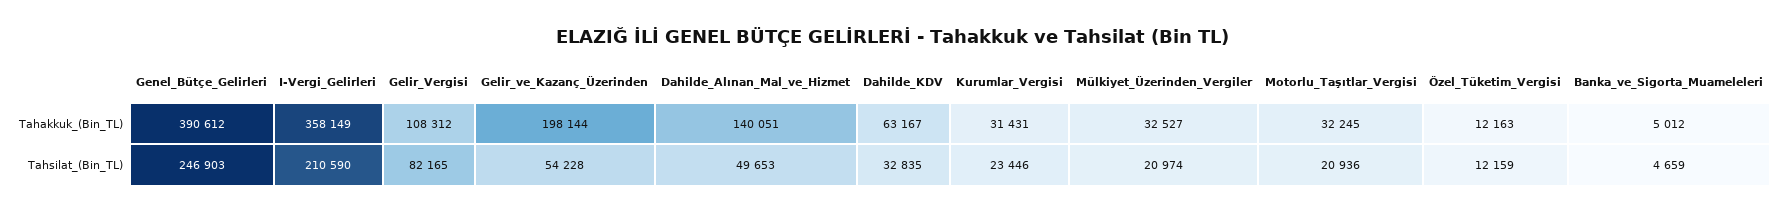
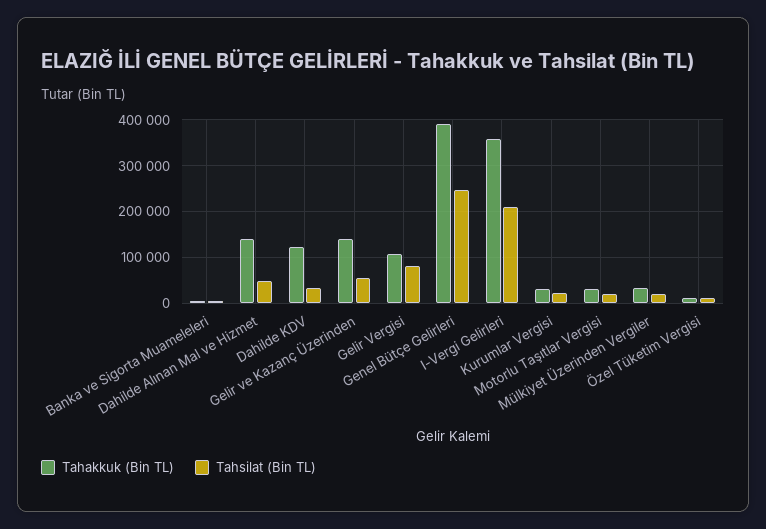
Tahakkuk_(Bin_TL), Gelir_ve_Kazanç_Üzerinden: 198144 -> 140000
Tahakkuk_(Bin_TL), Dahilde_KDV: 63167 -> 120000

